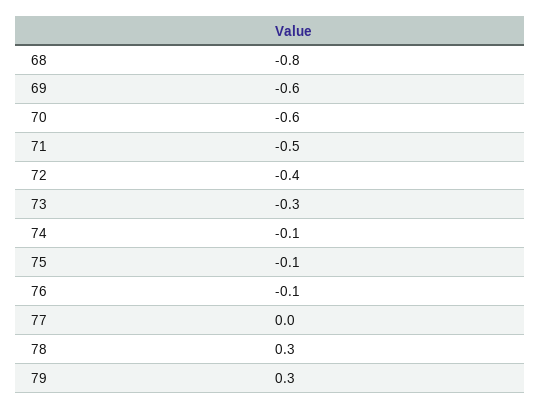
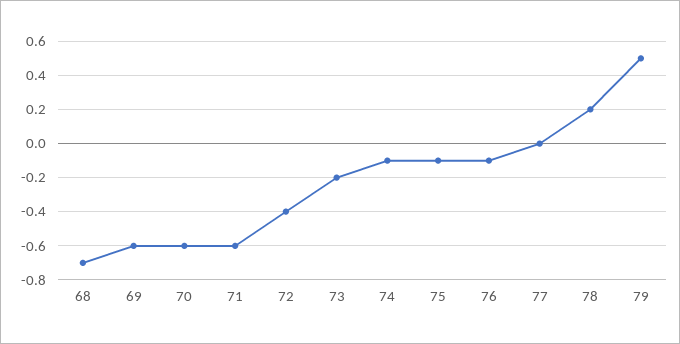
68: -0.8 -> -0.7
71: -0.5 -> -0.6
73: -0.3 -> -0.2
78: 0.3 -> 0.2
79: 0.3 -> 0.5

